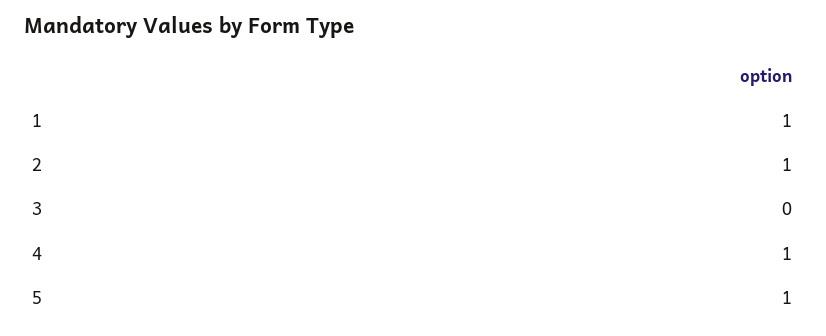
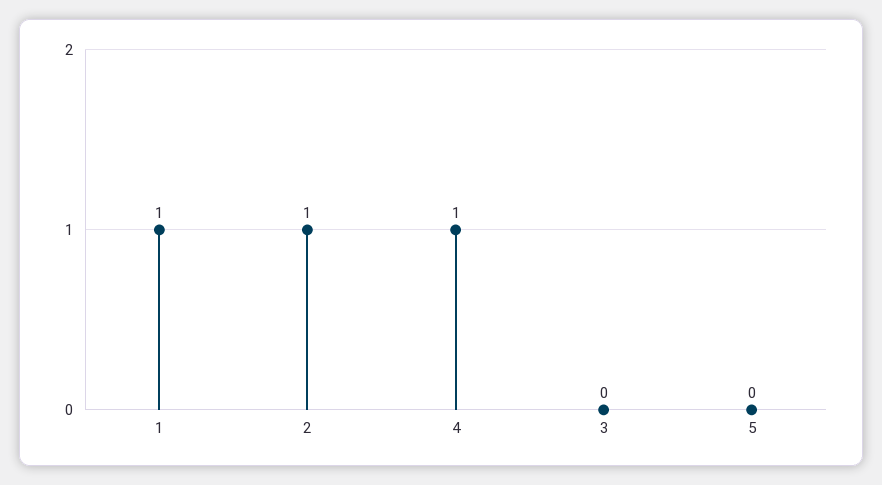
5: 1 -> 0

